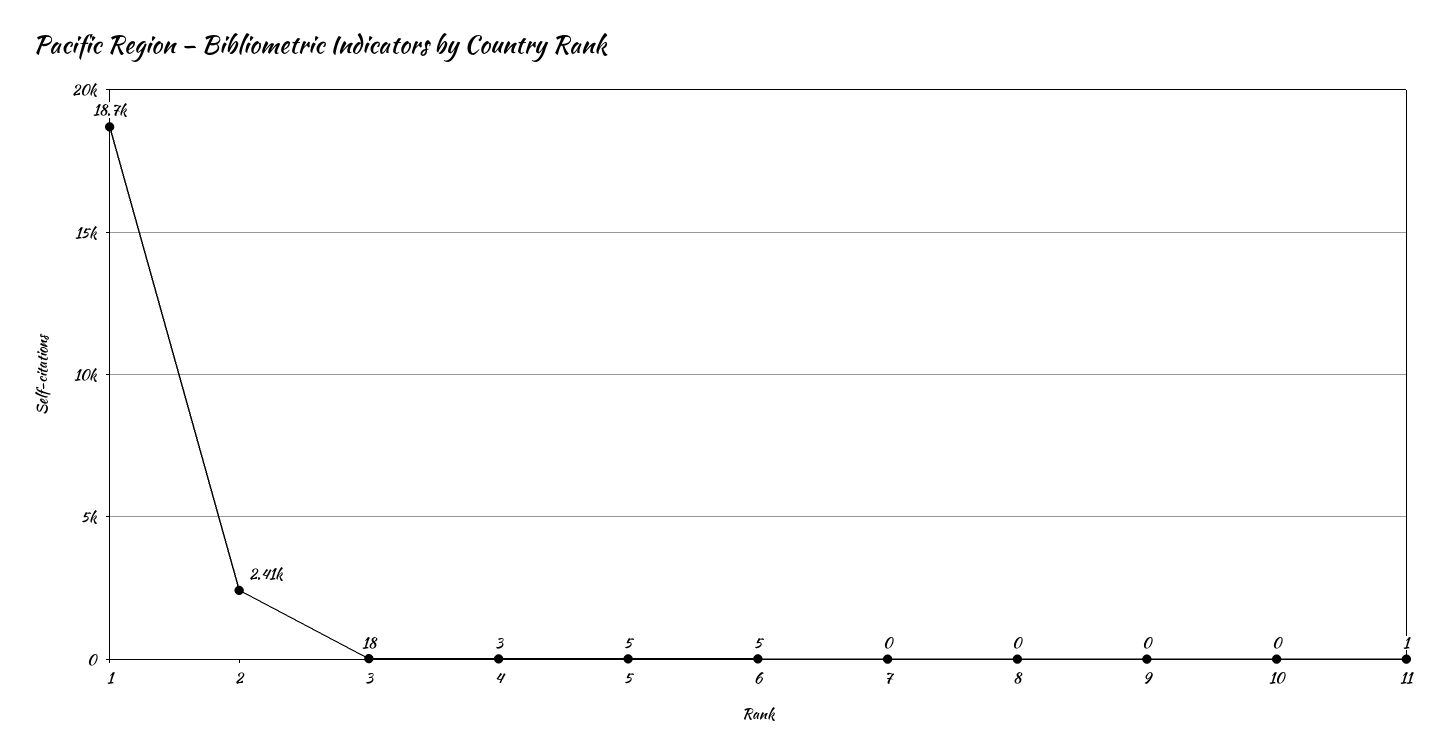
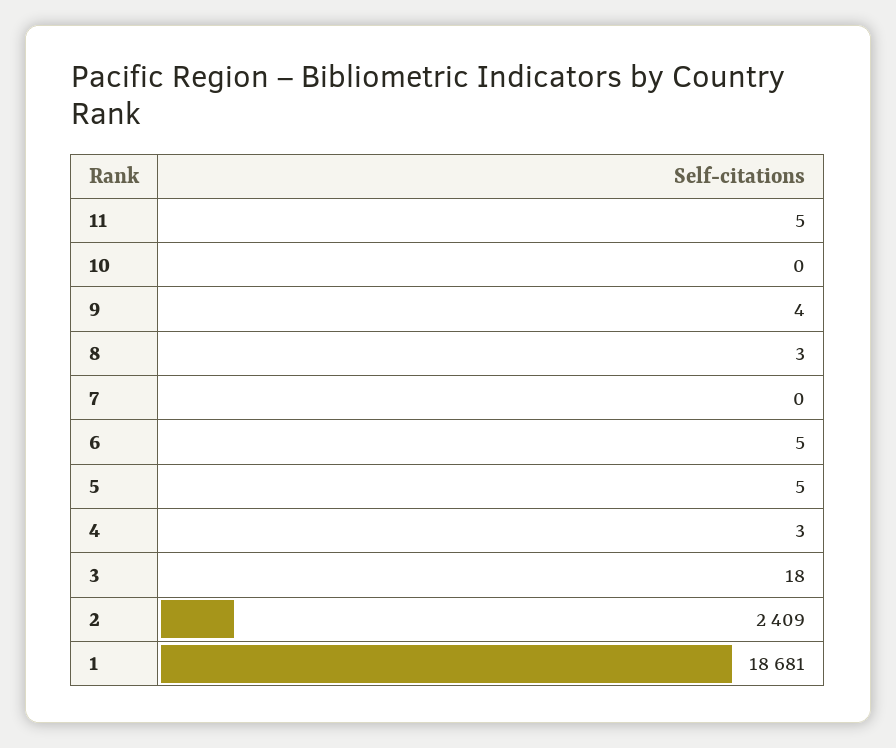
8: 0 -> 3
9: 0 -> 4
11: 1 -> 5

